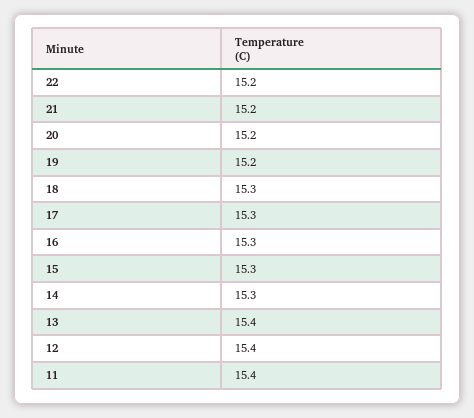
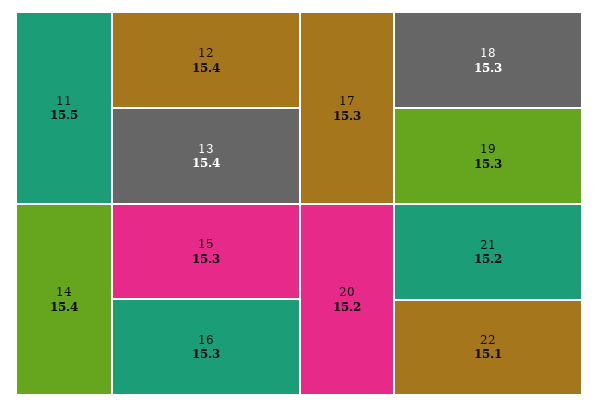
22: 15.2 -> 15.1
19: 15.2 -> 15.3
14: 15.3 -> 15.4
11: 15.4 -> 15.5

